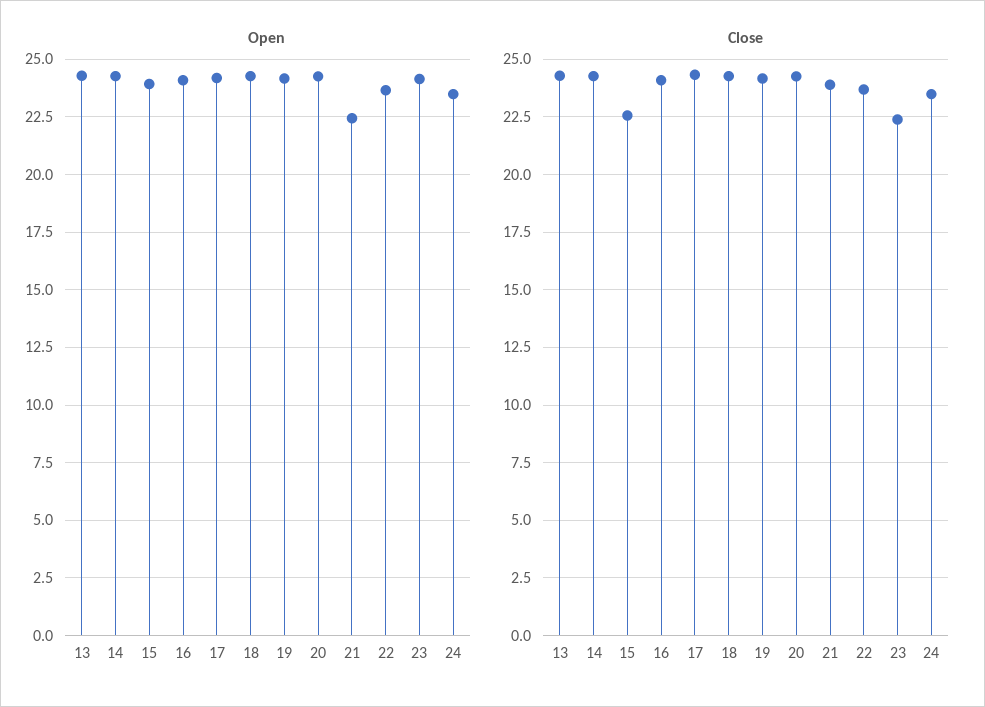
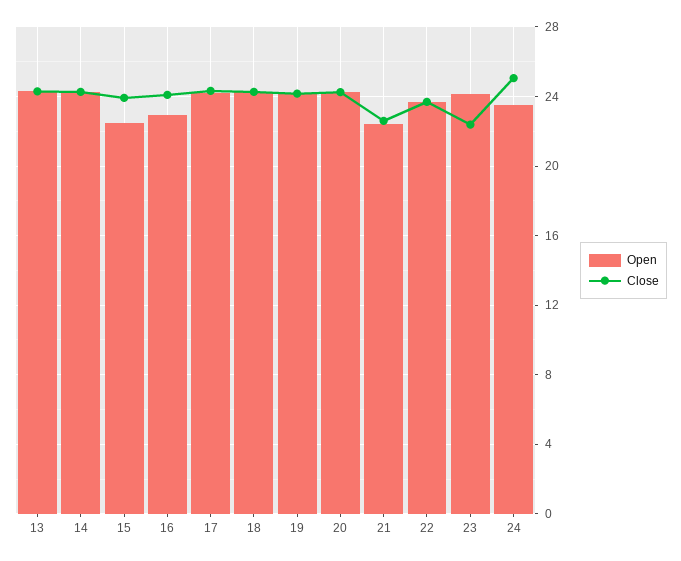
Open, 15: 24 -> 22.5
Open, 16: 24 -> 23
Close, 15: 22.5 -> 24
Close, 21: 24 -> 22.5
Close, 24: 23.5 -> 25

